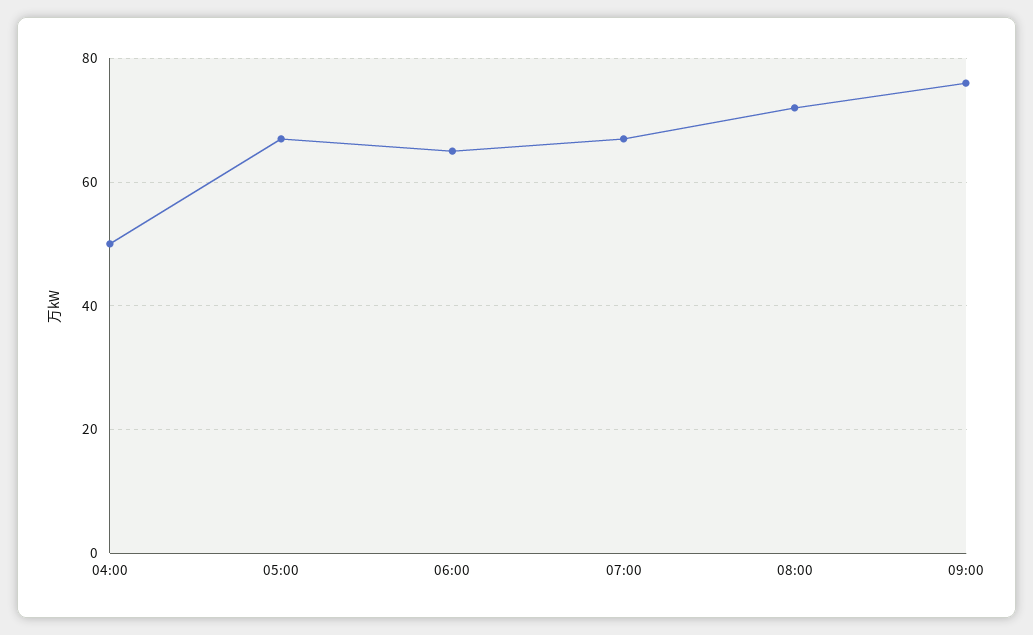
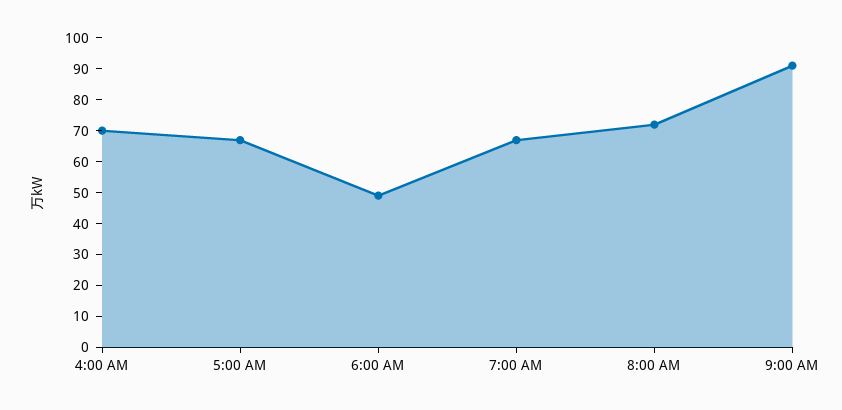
04:00: 50 -> 70
06:00: 65 -> 50
09:00: 75 -> 90

